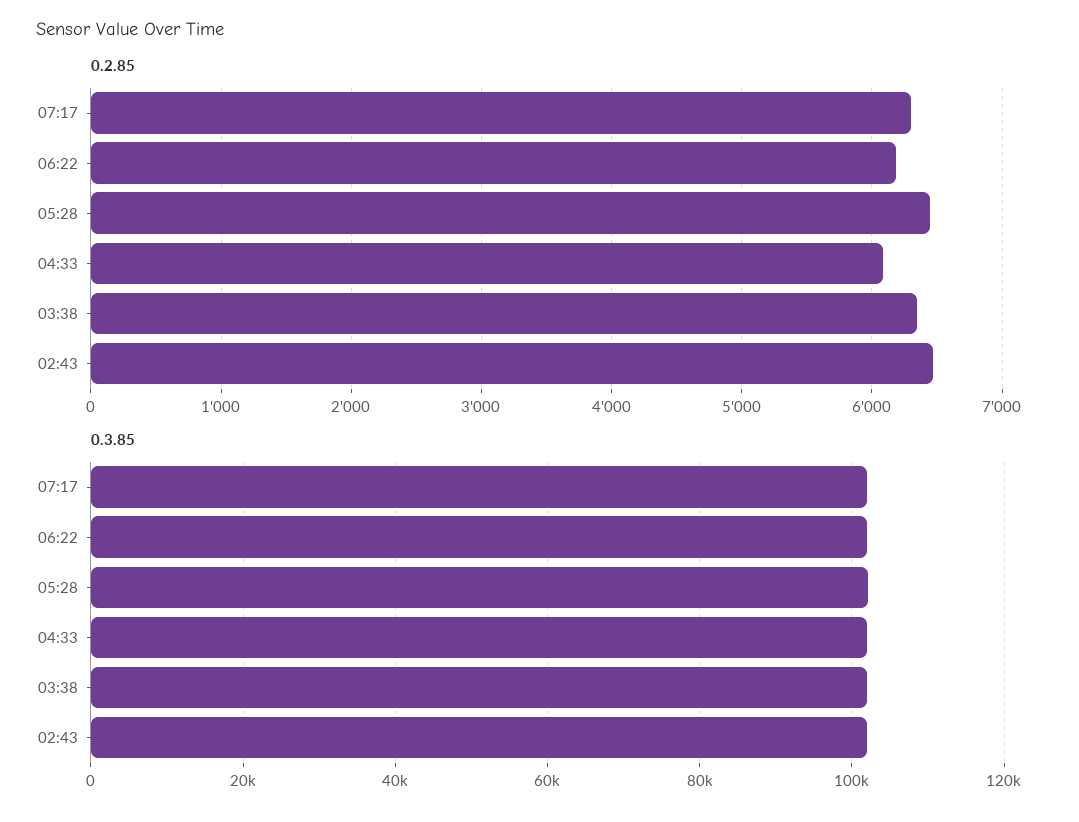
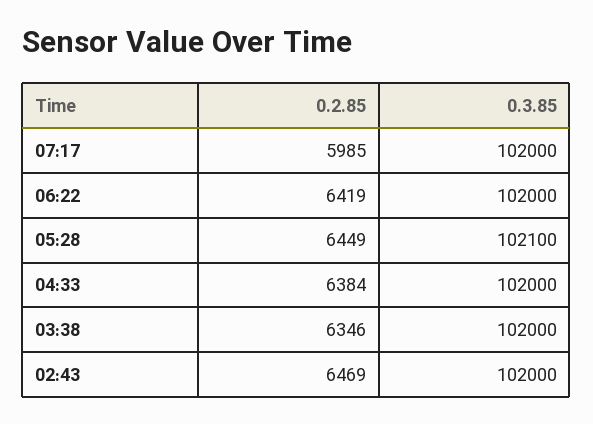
0.2.85, 07:17: 6300 -> 5985
0.2.85, 06:22: 6200 -> 6419
0.2.85, 04:33: 6100 -> 6384

